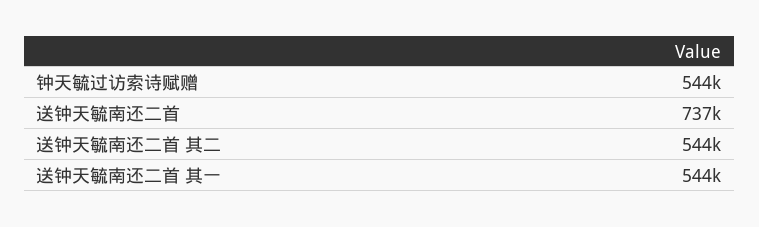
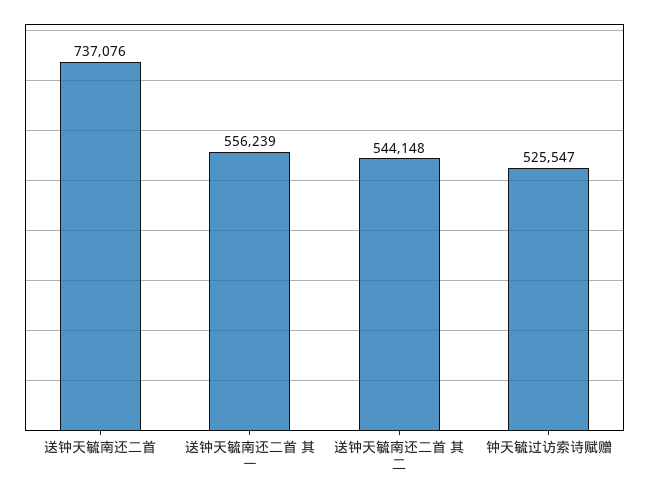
钟天毓过访索诗赋赠: 544000 -> 525547
送钟天毓南还二首 其一: 544000 -> 556239

